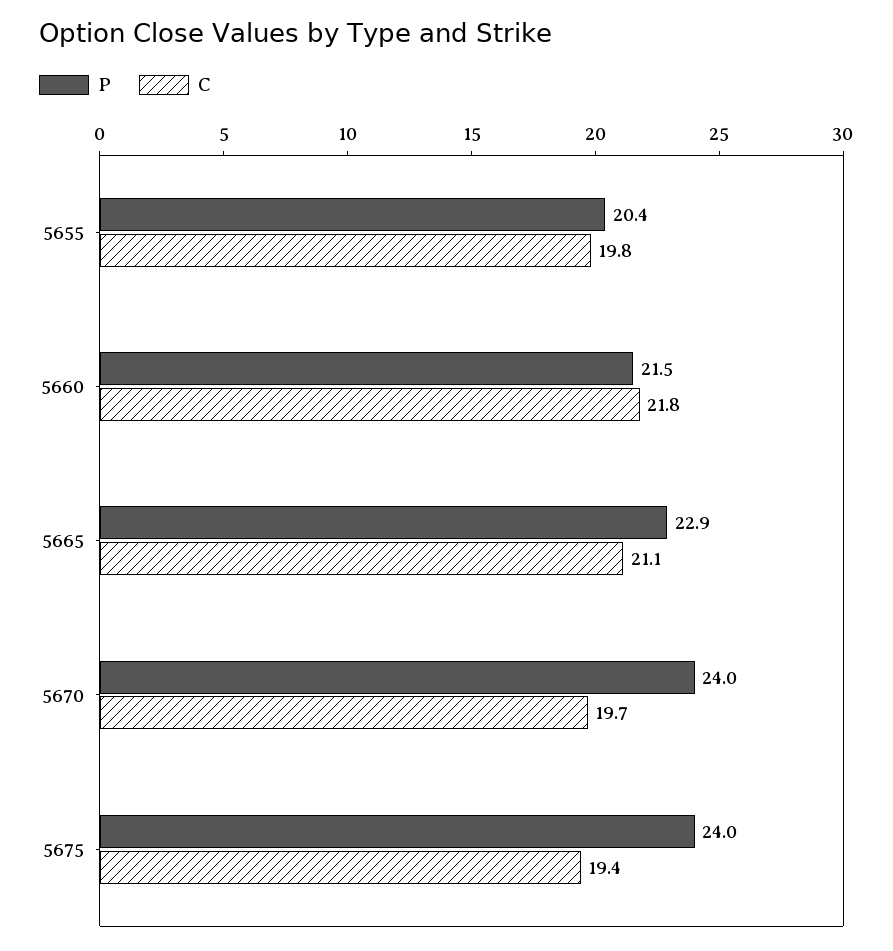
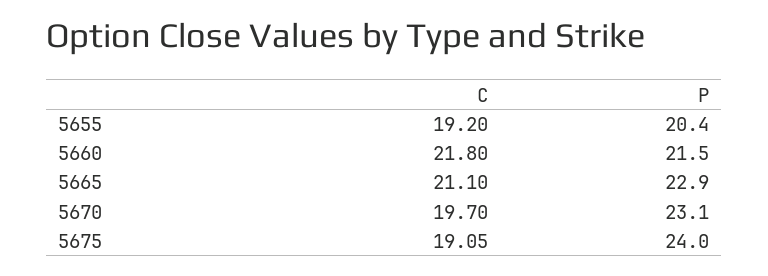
C, 5655: 19.8 -> 19.2
P, 5670: 24 -> 23.1
C, 5675: 19.4 -> 19.05

